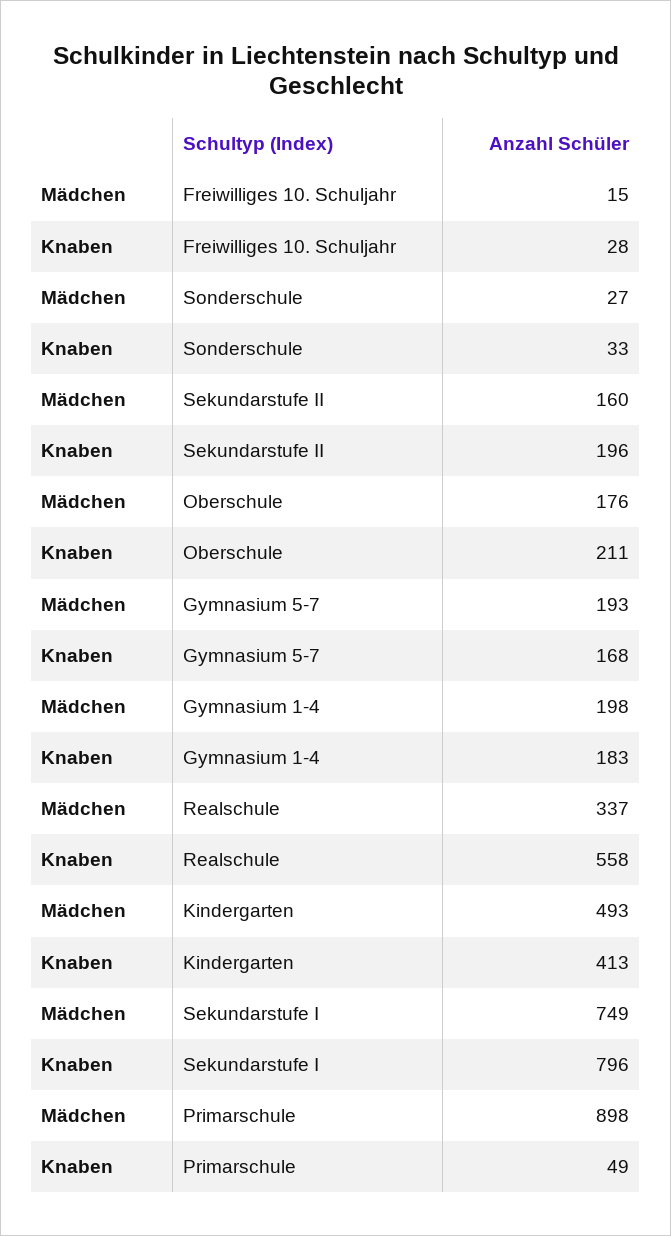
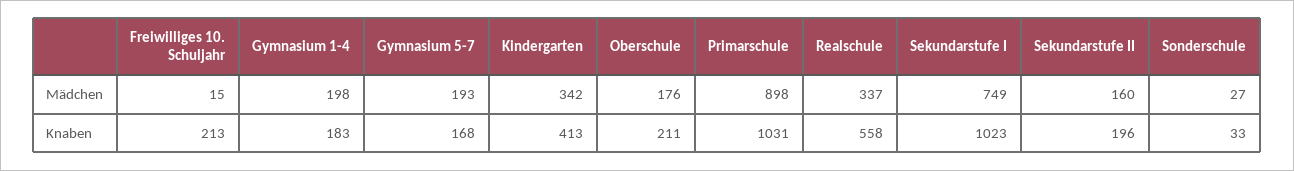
Knaben, Freiwilliges 10. Schuljahr: 28 -> 213
Mädchen, Kindergarten: 493 -> 342
Knaben, Sekundarstufe I: 796 -> 1023
Knaben, Primarschule: 49 -> 1031

